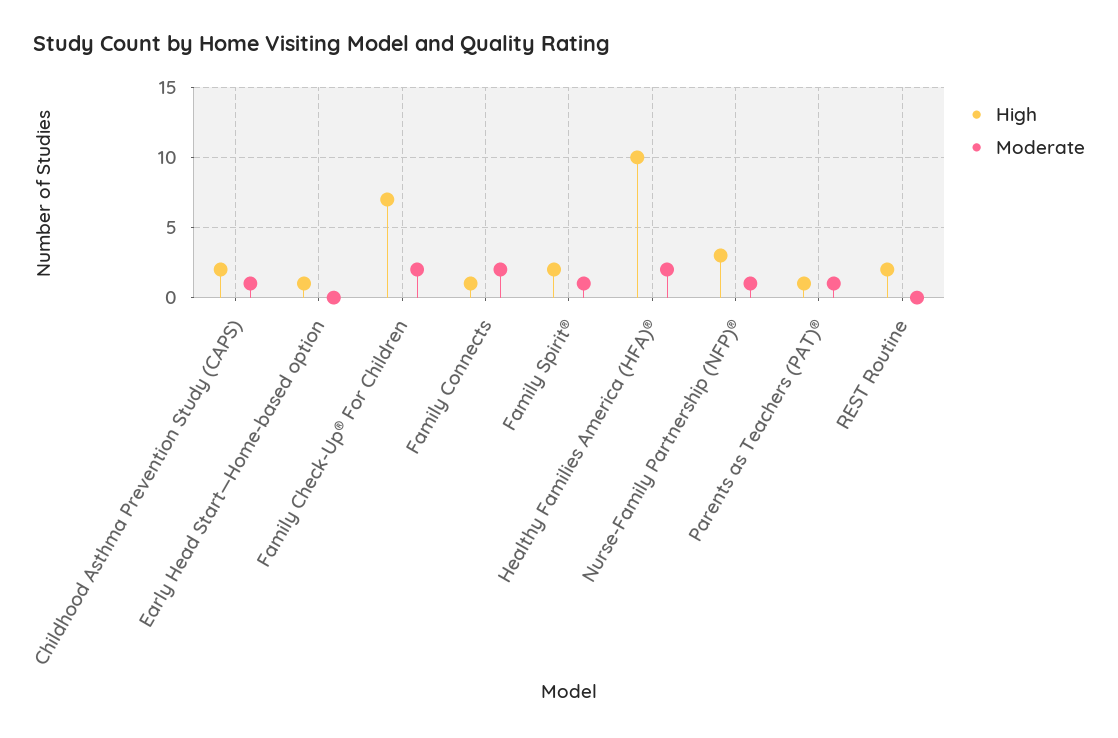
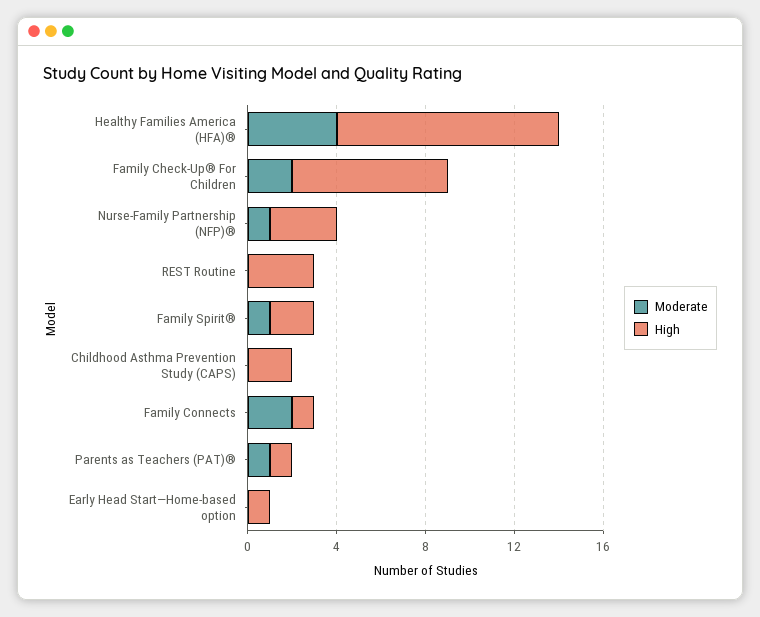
Moderate, Childhood Asthma Prevention Study (CAPS): 1 -> 0
Moderate, Healthy Families America (HFA)®: 2 -> 4
High, REST Routine: 2 -> 3

